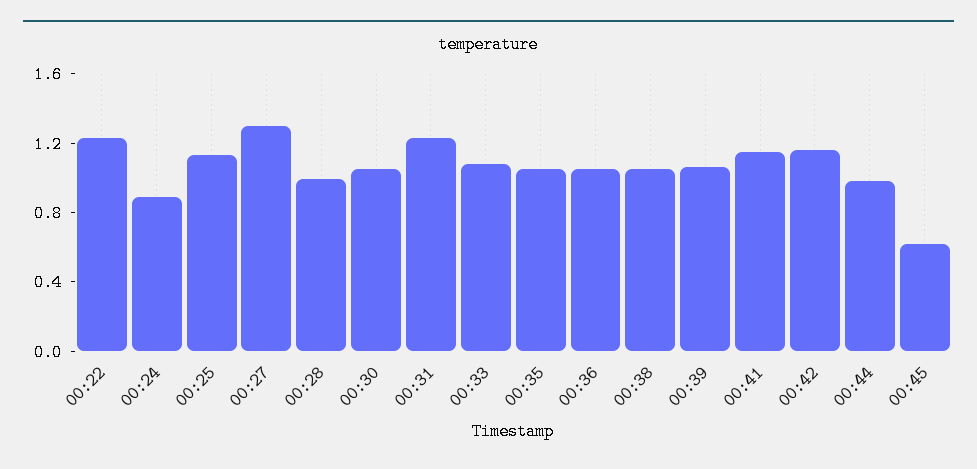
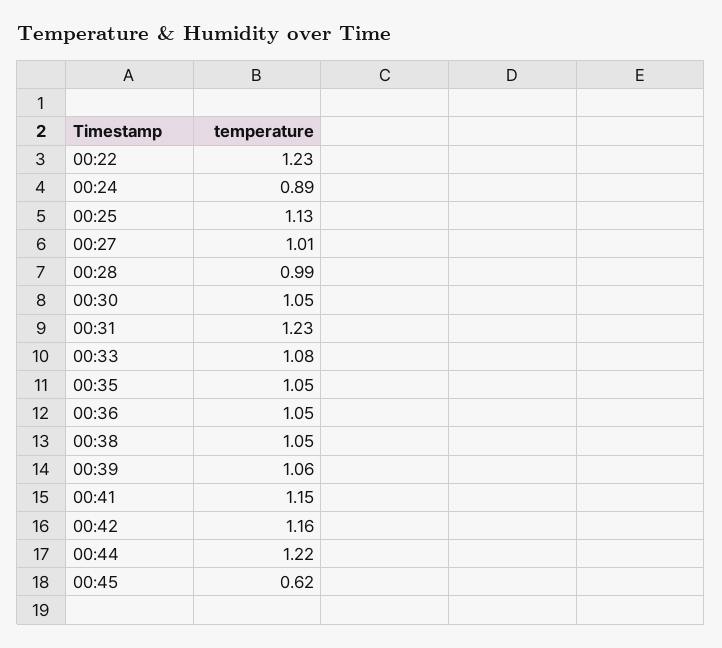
00:27: 1.3 -> 1.01
00:44: 1 -> 1.22

